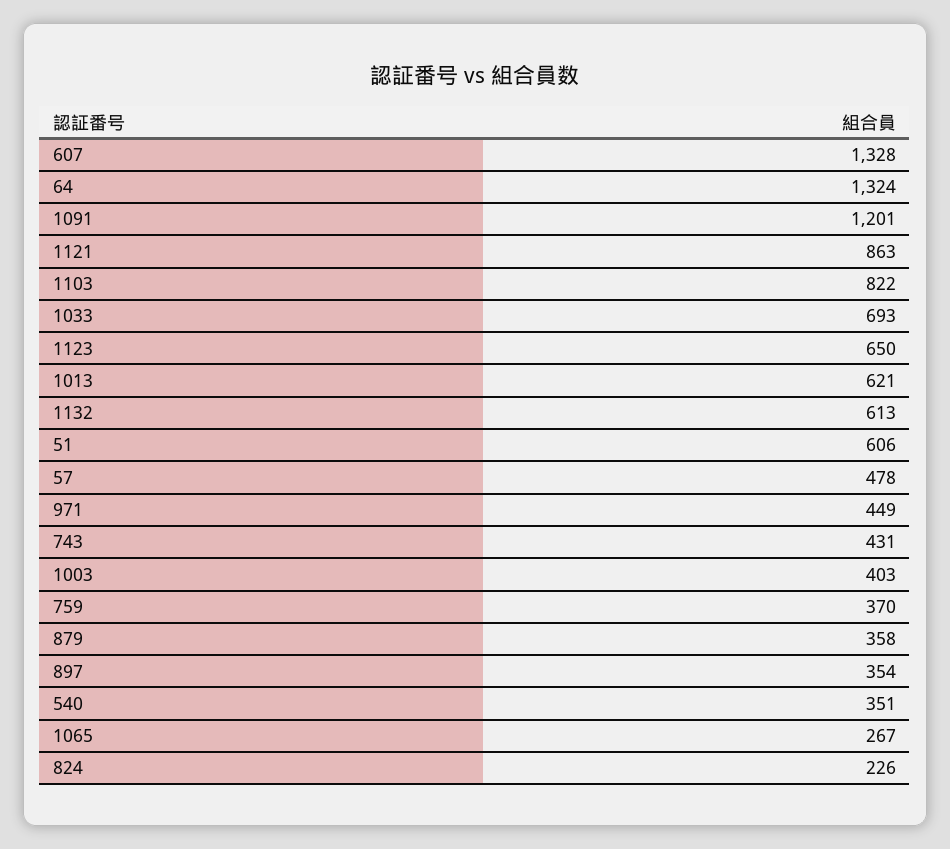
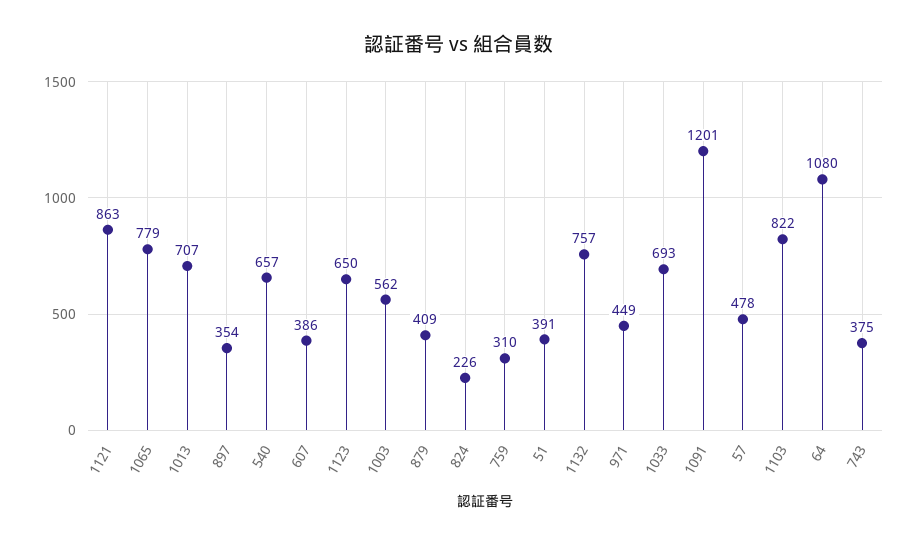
607: 1328 -> 386
64: 1324 -> 1080
1013: 621 -> 707
1132: 613 -> 757
51: 606 -> 391
743: 431 -> 375
1003: 403 -> 562
759: 370 -> 310
879: 358 -> 409
540: 351 -> 657
1065: 267 -> 779

